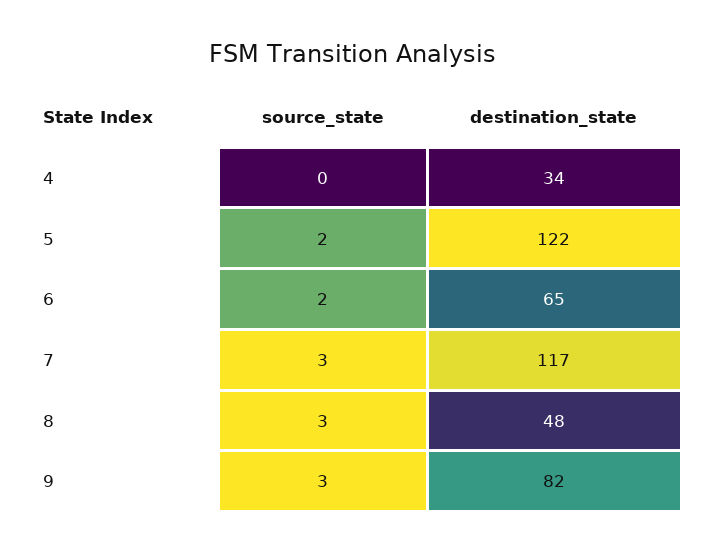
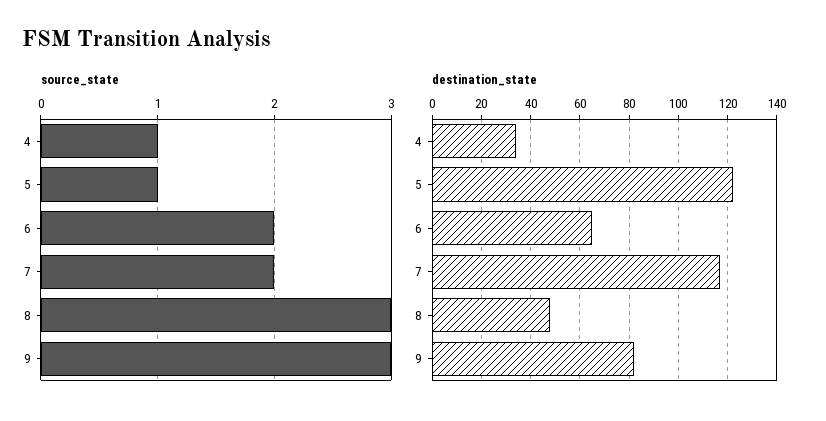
source_state, 4: 0 -> 1
source_state, 5: 2 -> 1
source_state, 7: 3 -> 2

